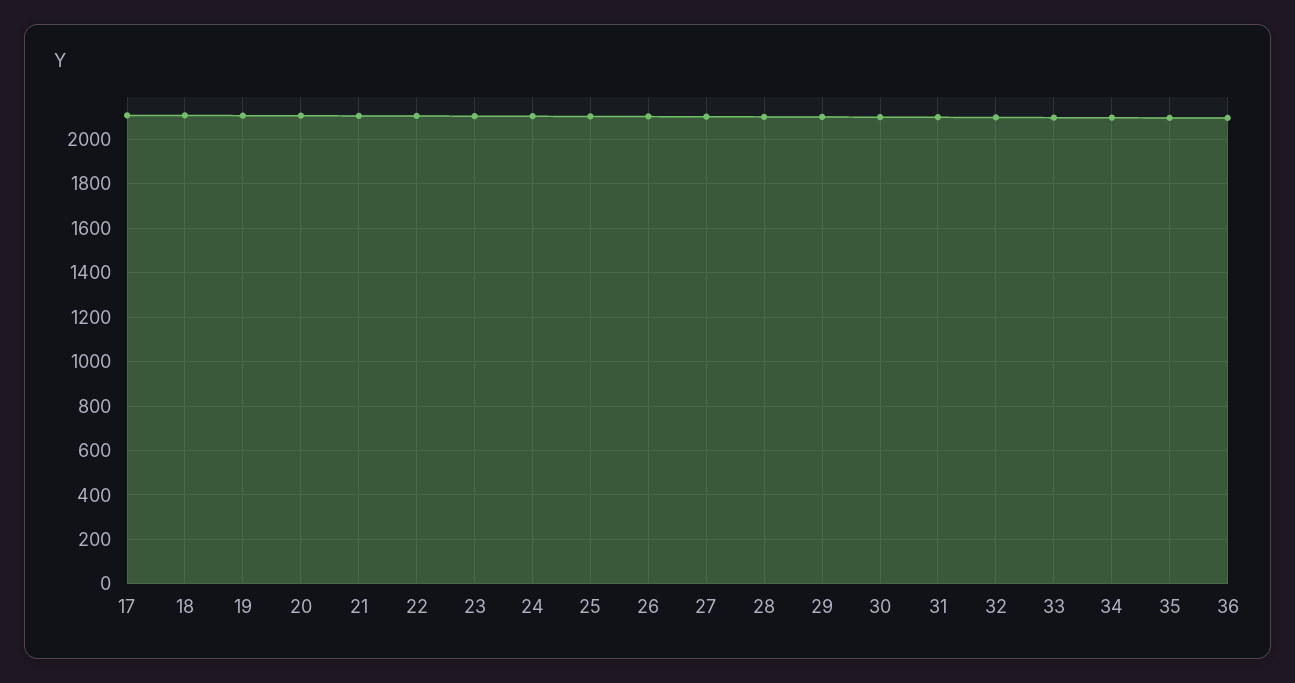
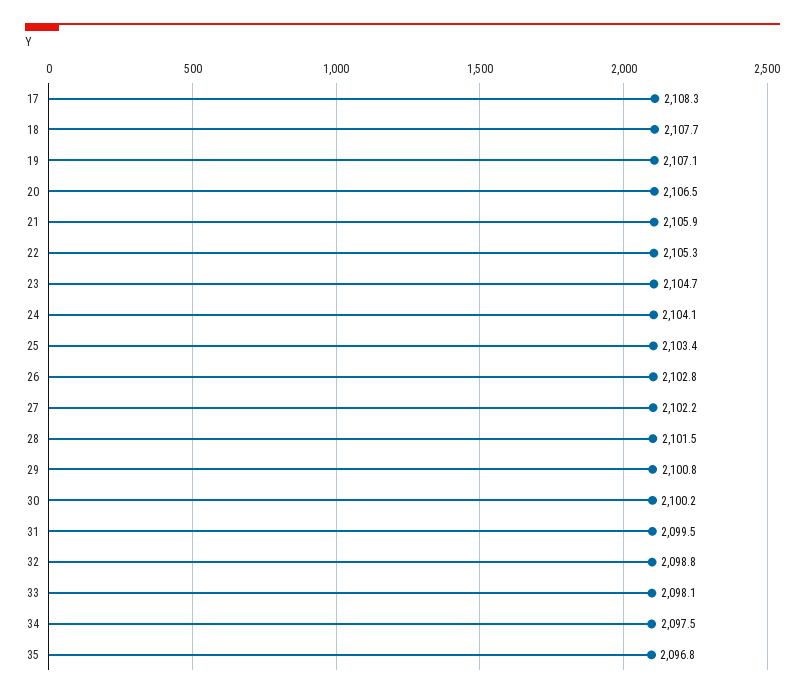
36: 2100 -> none

